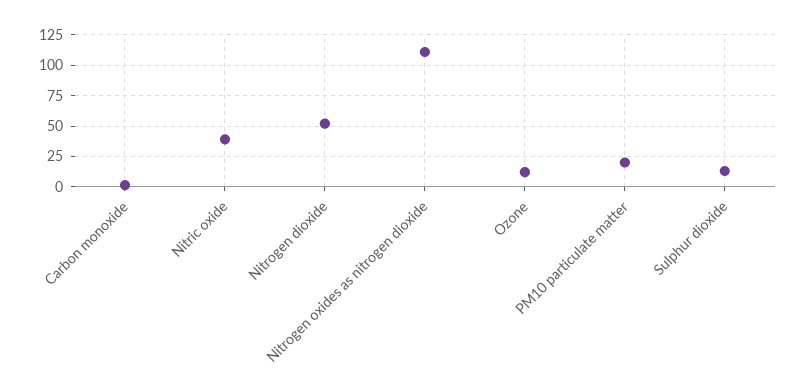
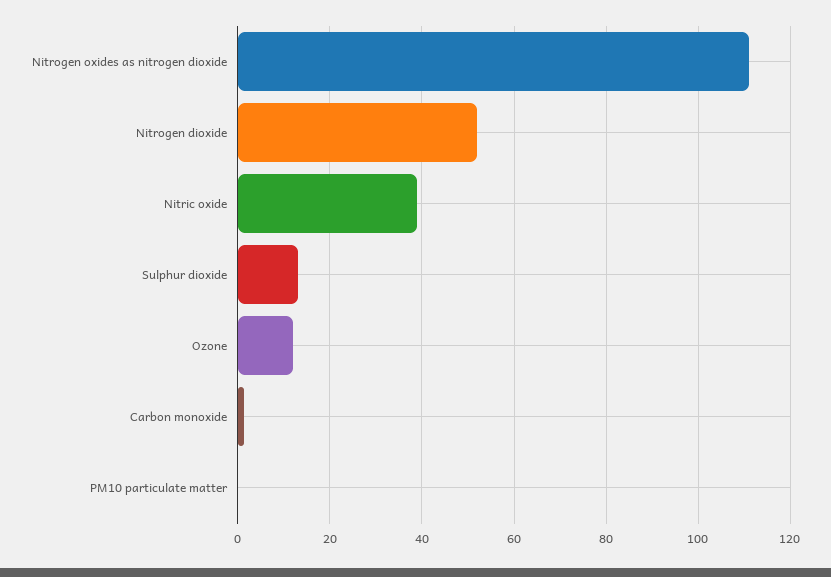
PM10 particulate matter: 20 -> 0

